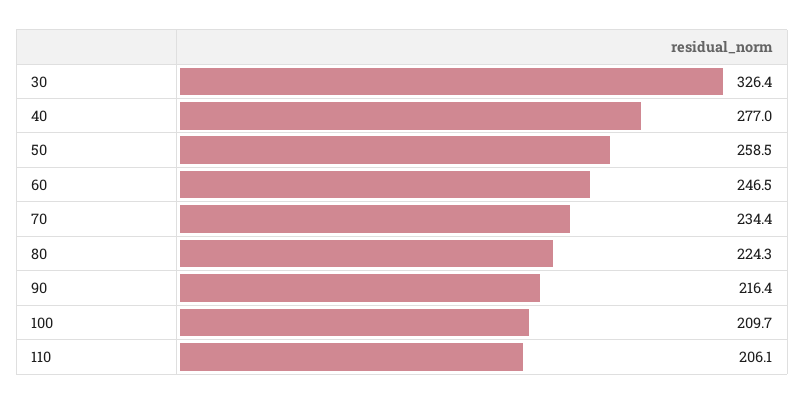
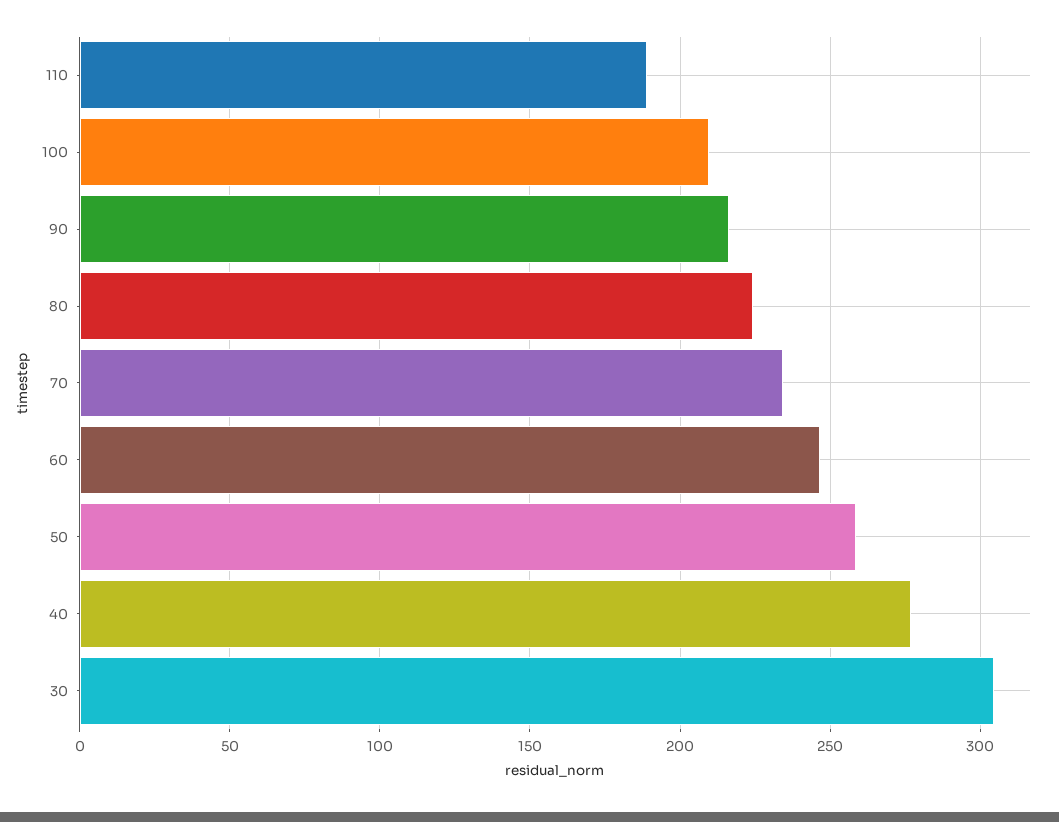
30: 326.4 -> 305
110: 206.1 -> 190

